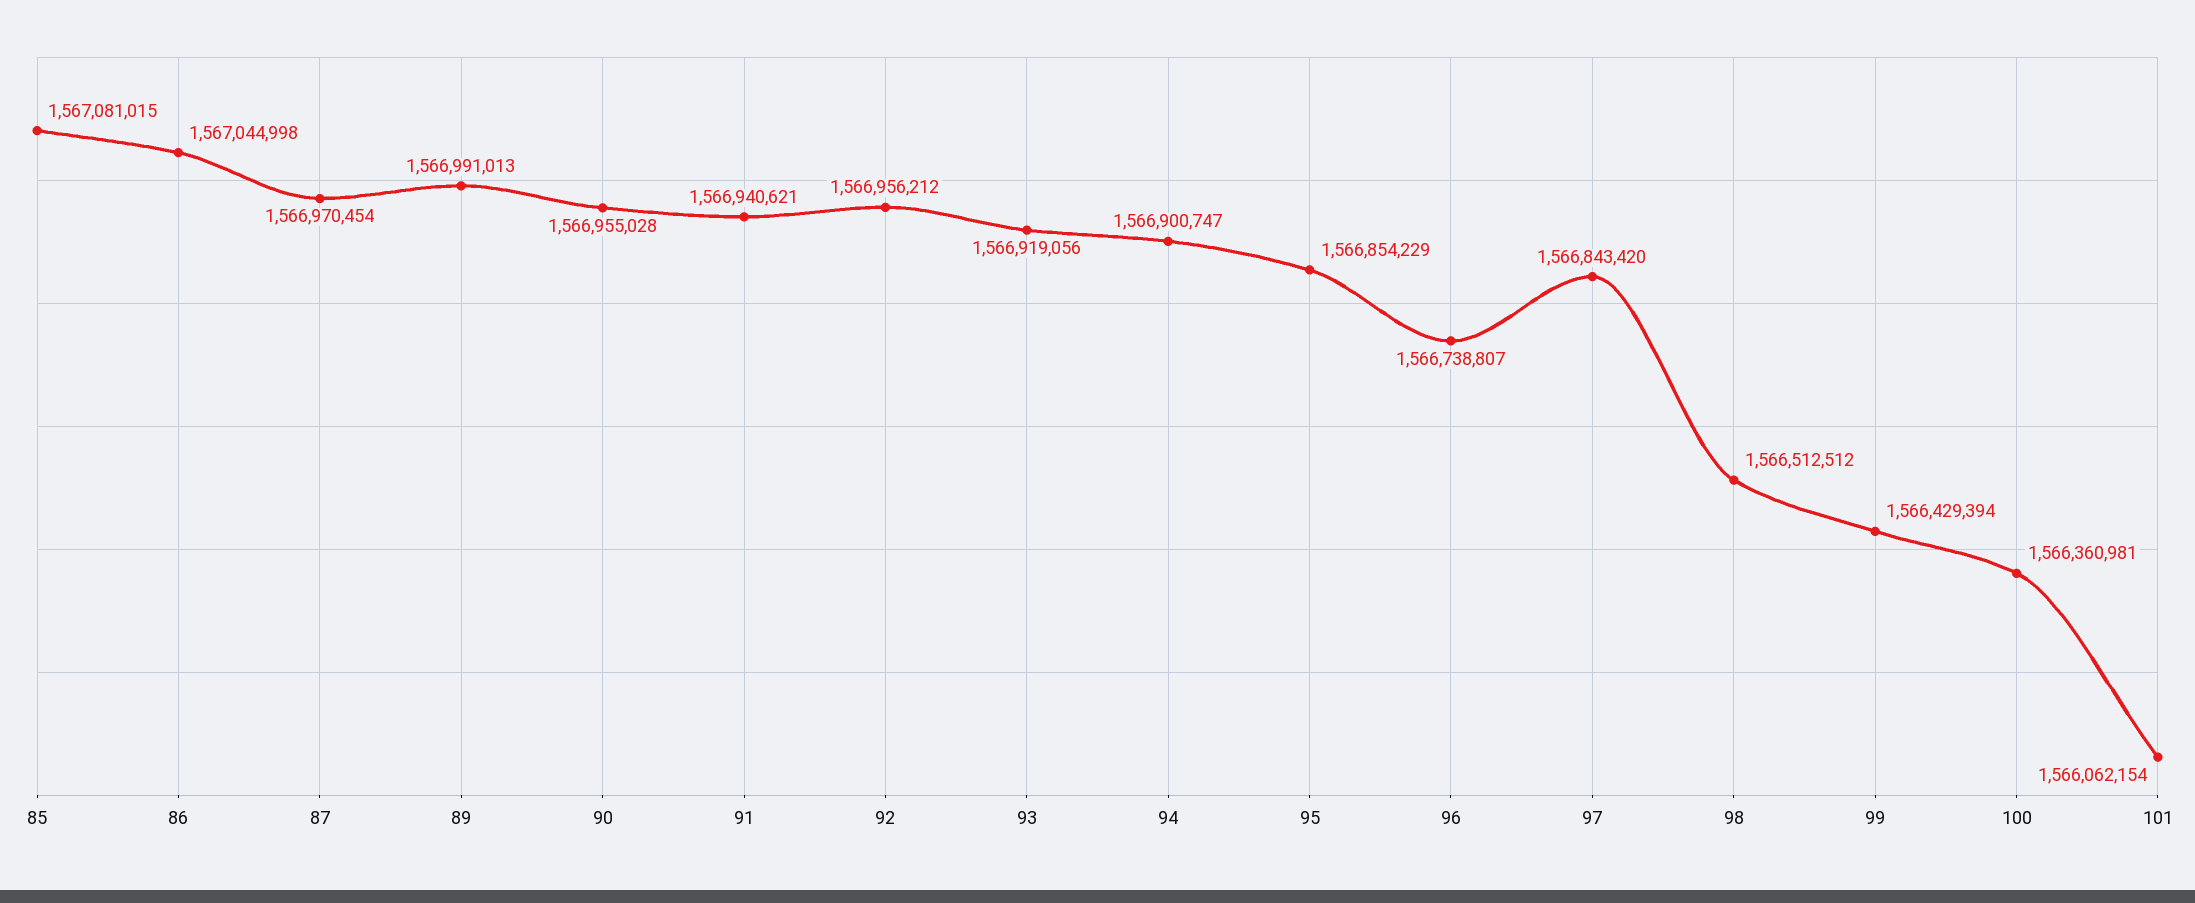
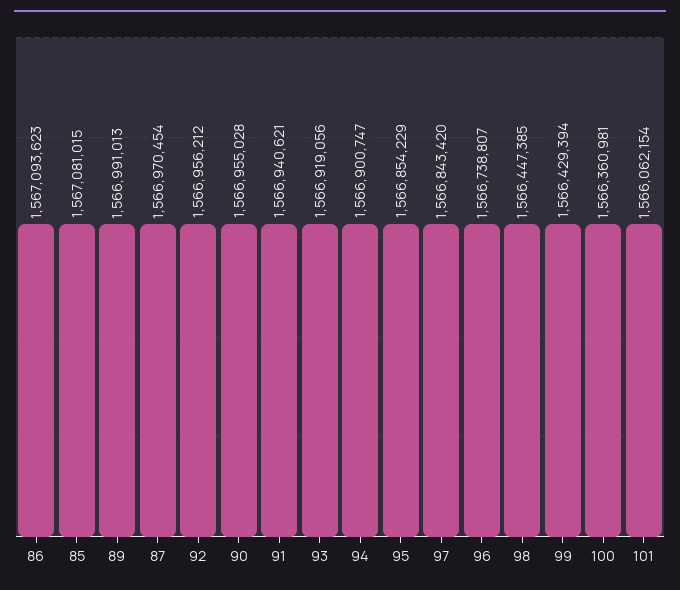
86: 1567044998 -> 1567093623
98: 1566512512 -> 1566447385

